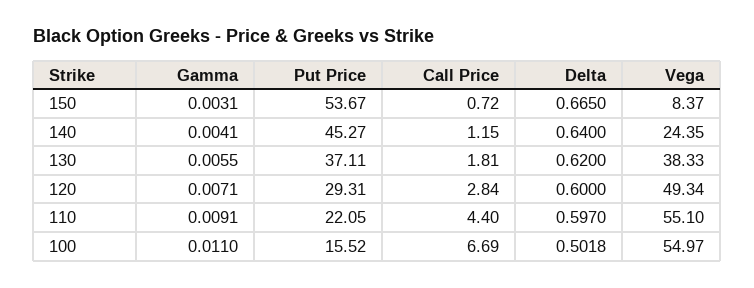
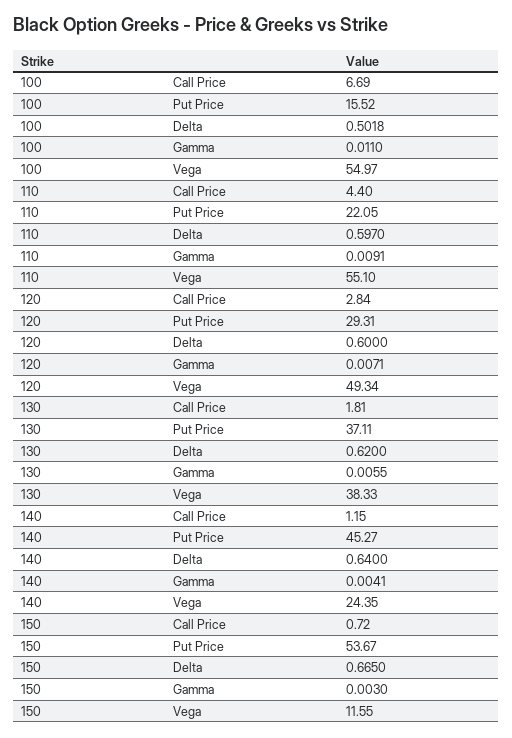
Gamma, 150: 0.0031 -> 0.003
Vega, 150: 8.37 -> 11.55

